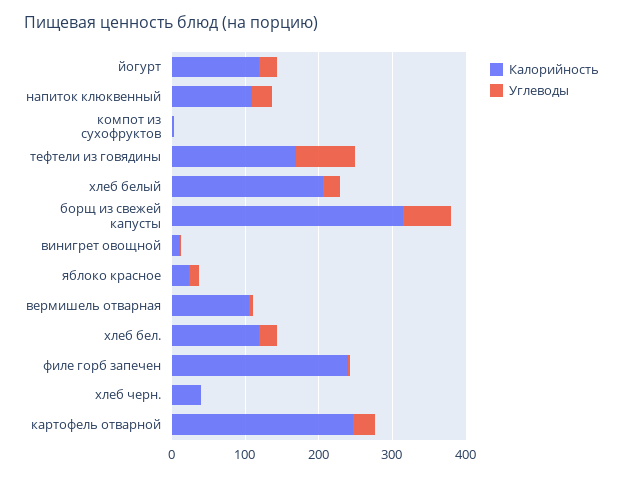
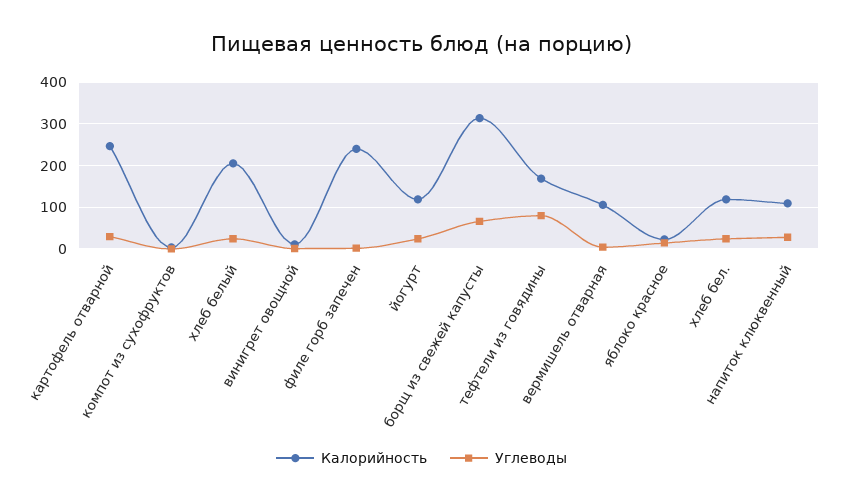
Калорийность, хлеб черн.: 40 -> none
Углеводы, хлеб черн.: 0 -> none

